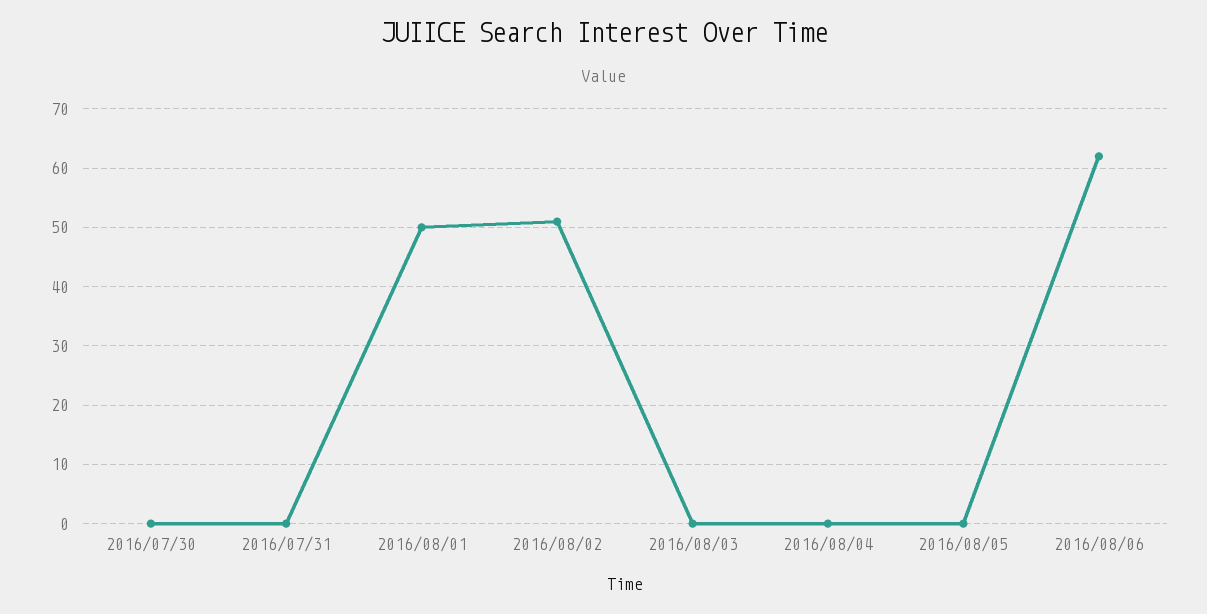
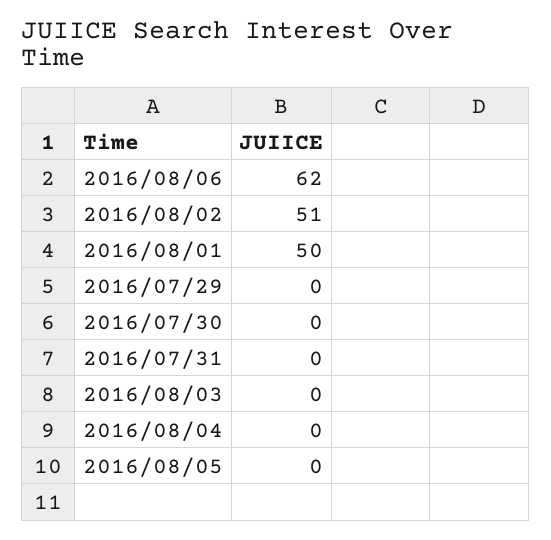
2016/07/29: none -> 0

